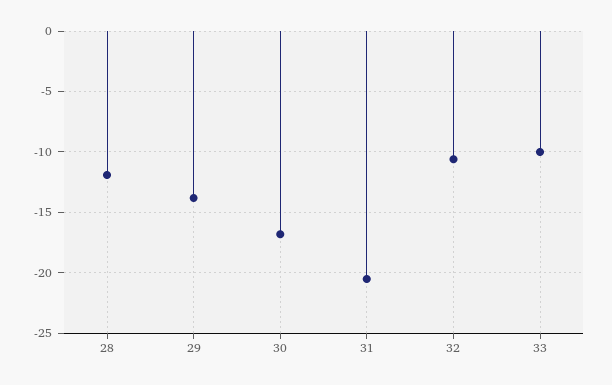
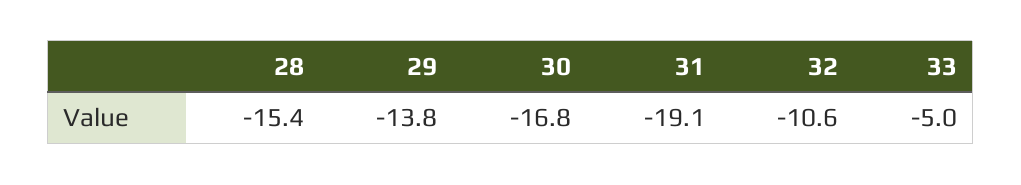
28: -12 -> -15.4
31: -20.5 -> -19.1
33: -10 -> -5

